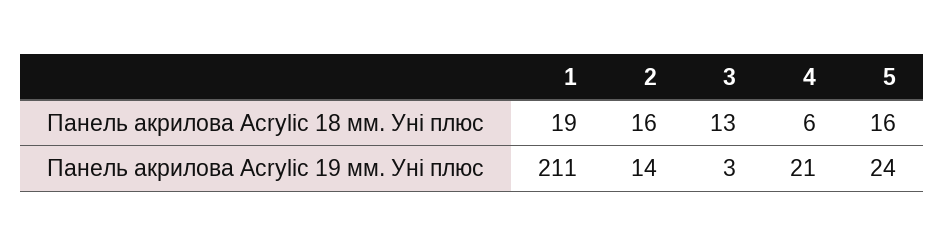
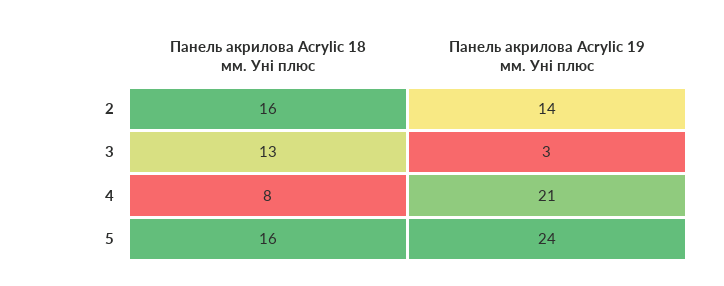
1, Панель акрилова Acrylic 18 мм. Уні плюс: 19 -> none
4, Панель акрилова Acrylic 18 мм. Уні плюс: 6 -> 8
1, Панель акрилова Acrylic 19 мм. Уні плюс: 211 -> none

